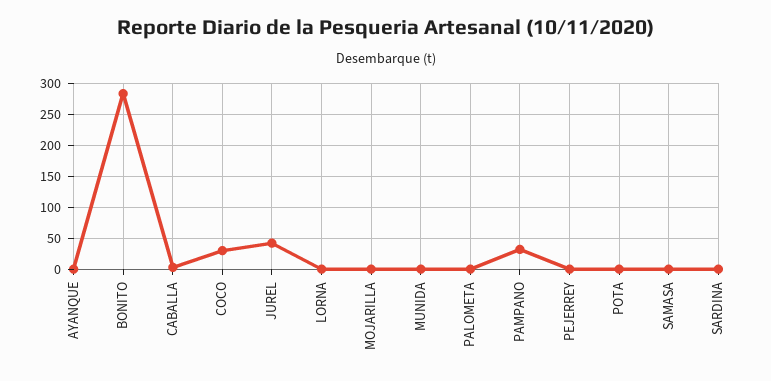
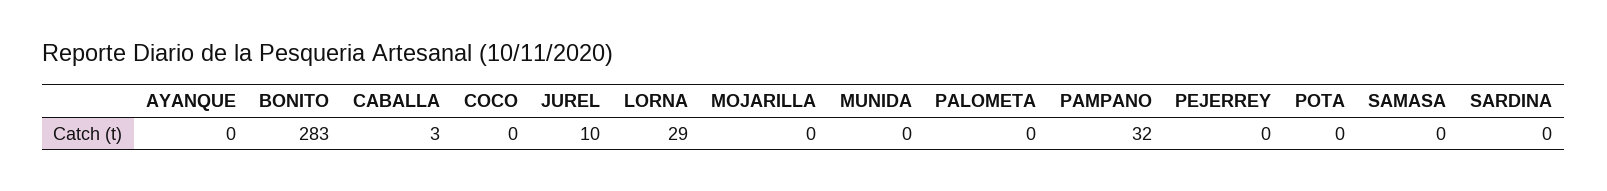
COCO: 30 -> 0
JUREL: 40 -> 10
LORNA: 0 -> 29

